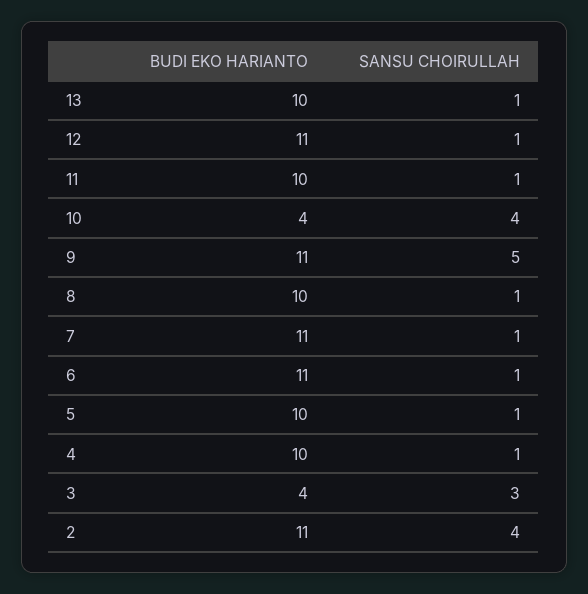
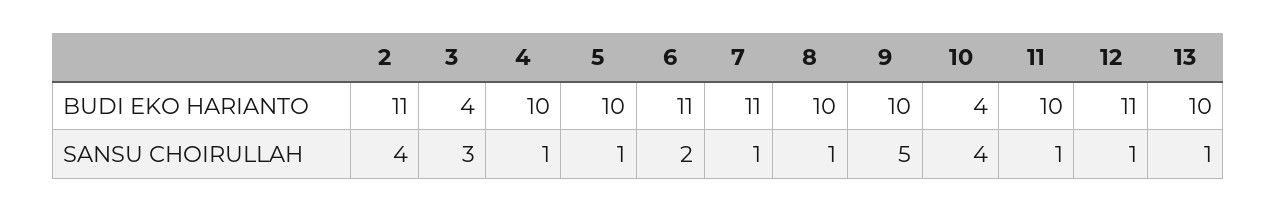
BUDI EKO HARIANTO, 9: 11 -> 10
SANSU CHOIRULLAH, 6: 1 -> 2

